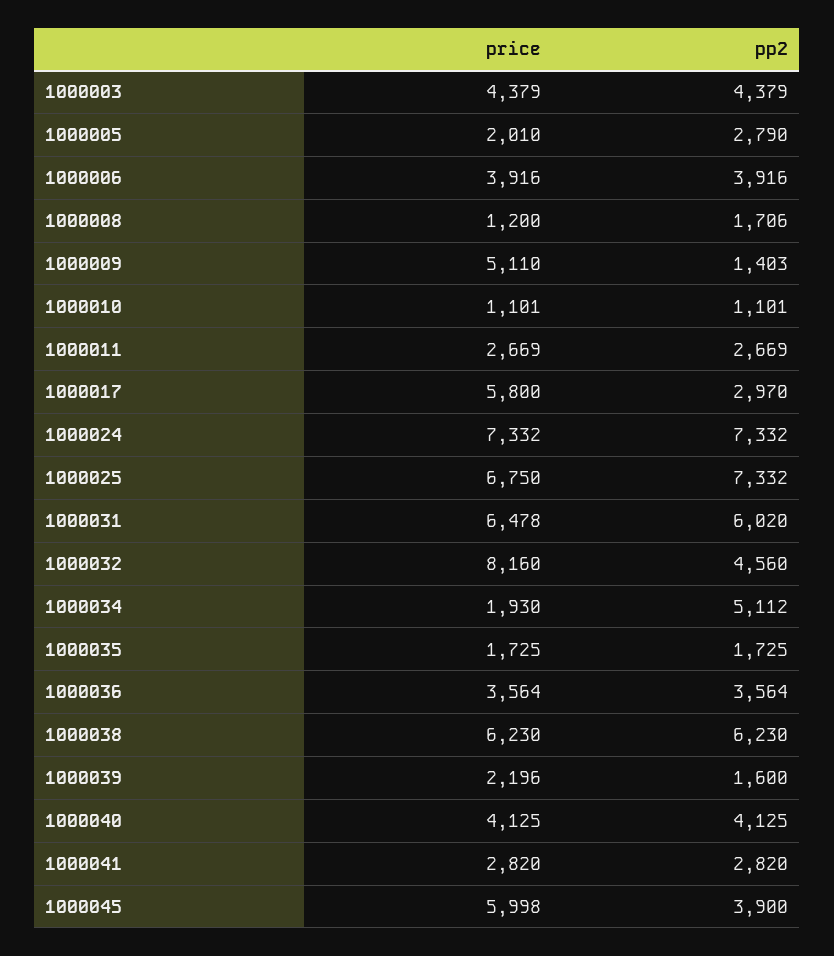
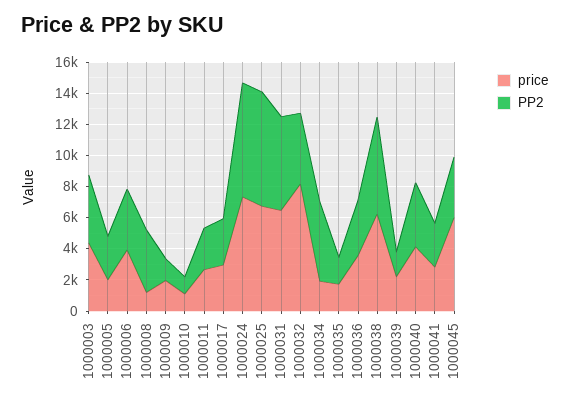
pp2, 1000008: 1706 -> 4000
price, 1000009: 5110 -> 2000
price, 1000017: 5800 -> 3000

